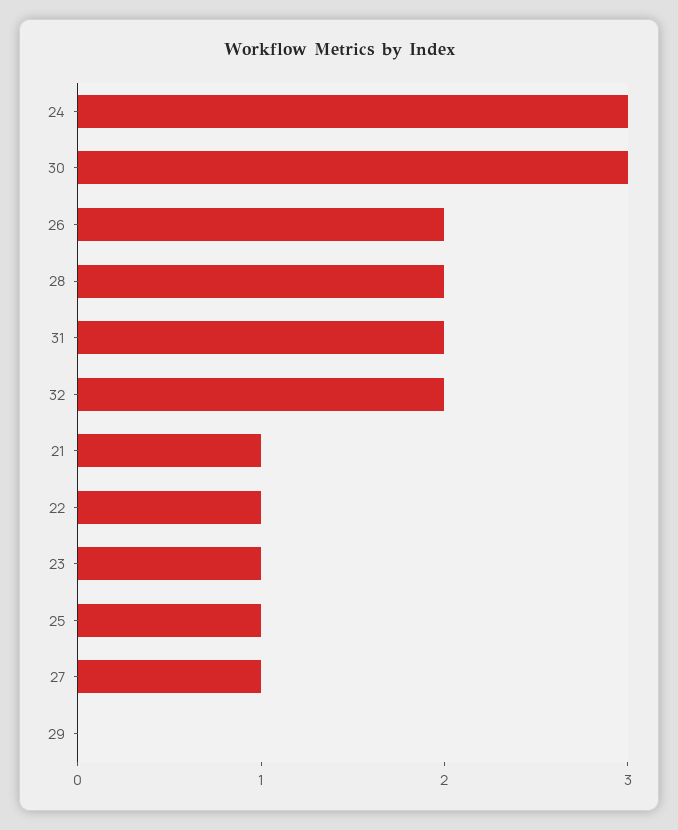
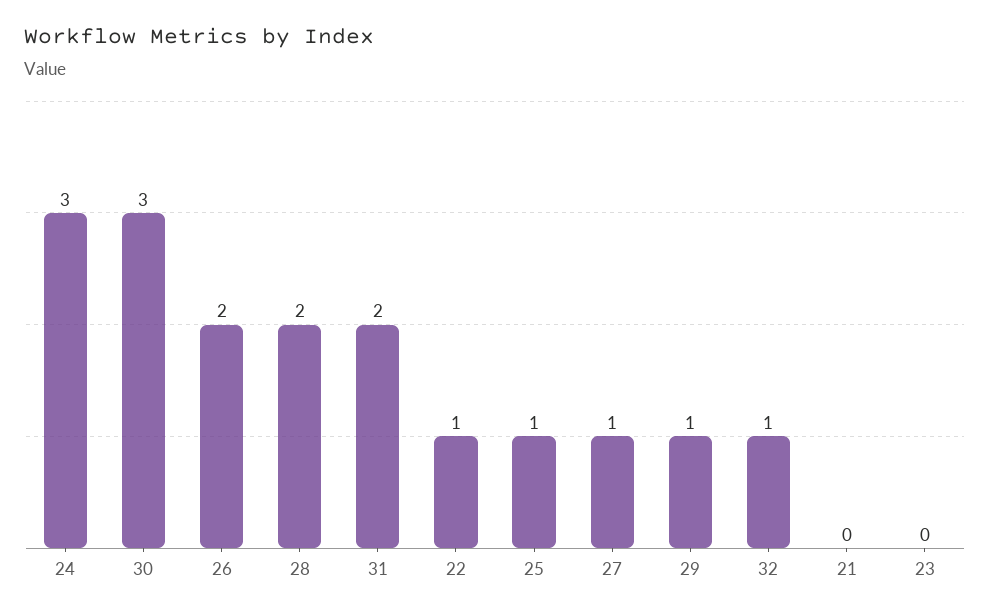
32: 2 -> 1
21: 1 -> 0
23: 1 -> 0
29: 0 -> 1

